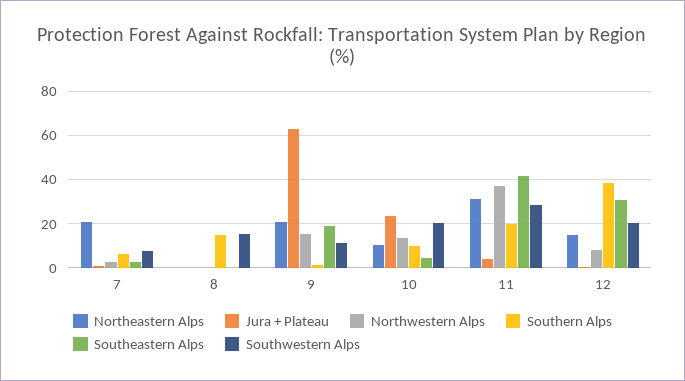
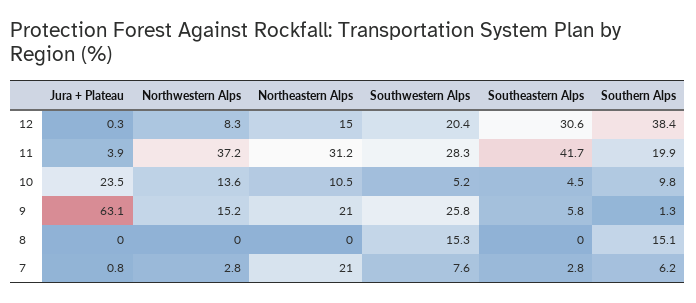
Southeastern Alps, 9: 20 -> 5.8
Southwestern Alps, 9: 10 -> 25.8
Southwestern Alps, 10: 20 -> 5.2

